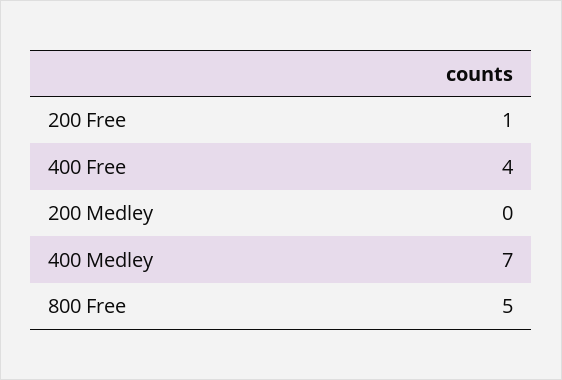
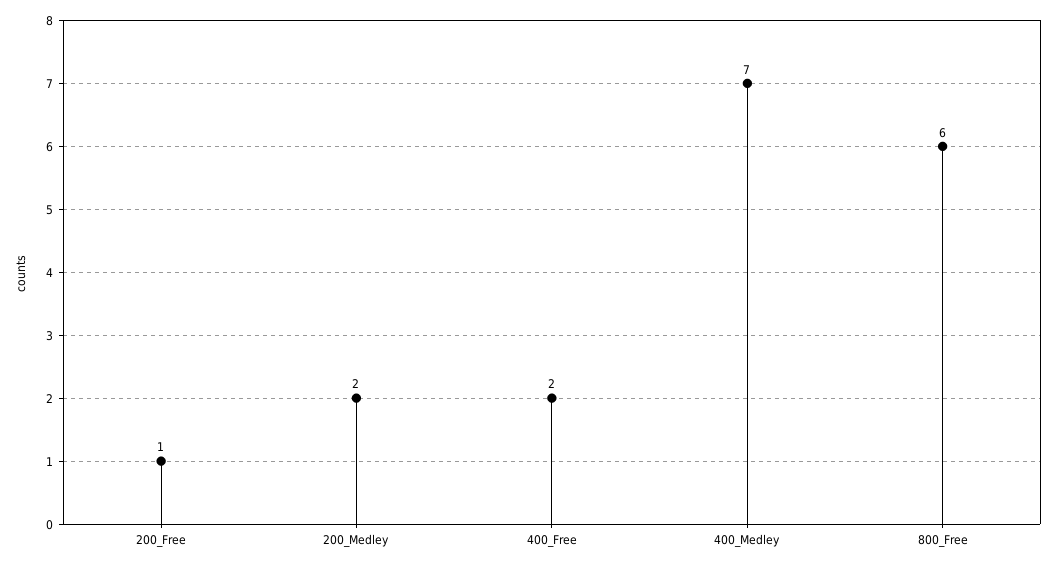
400 Free: 4 -> 2
200 Medley: 0 -> 2
800 Free: 5 -> 6

